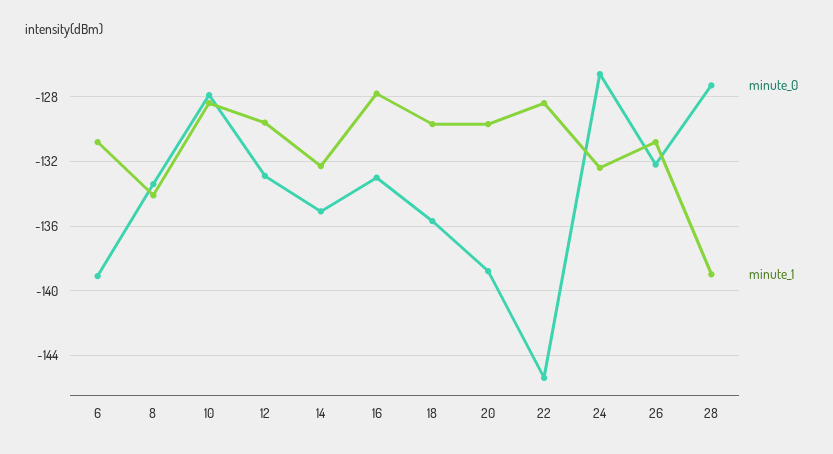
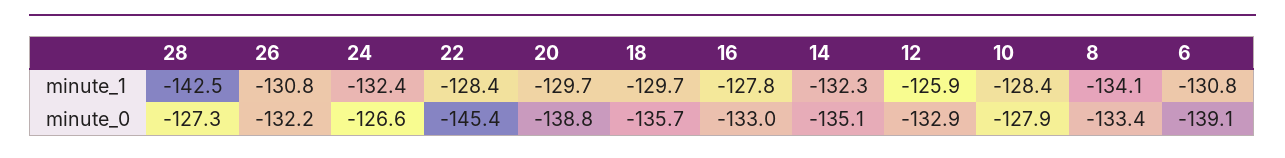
minute_1, 12: -129.5 -> -125.9
minute_1, 28: -139 -> -142.5

